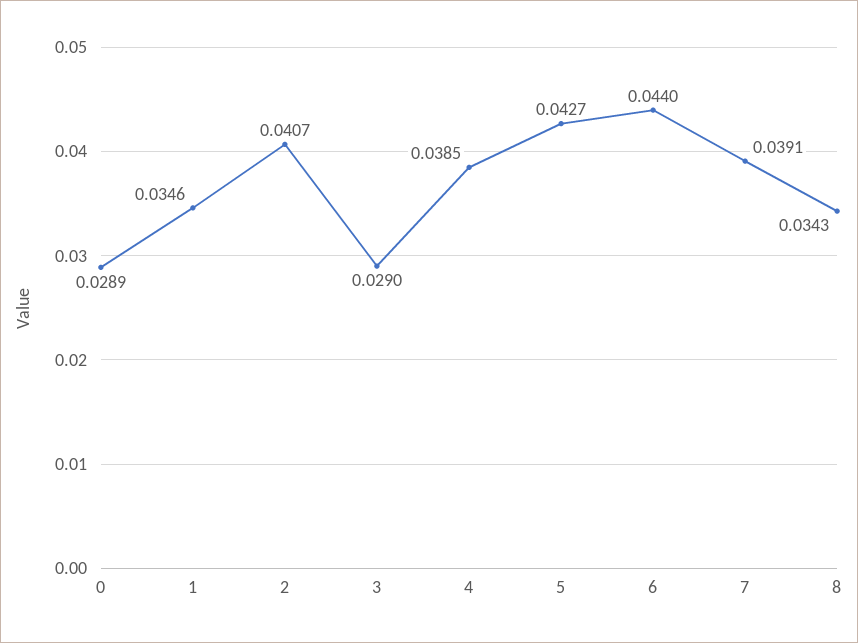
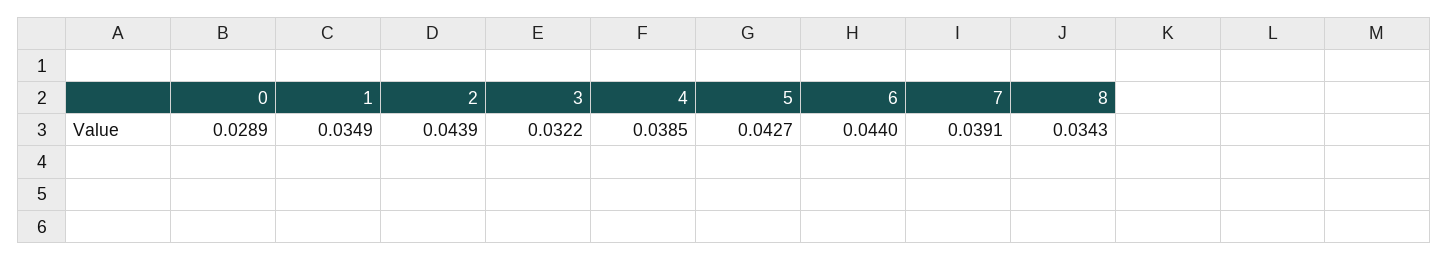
1: 0.0346 -> 0.0349
2: 0.0407 -> 0.0439
3: 0.029 -> 0.0322

